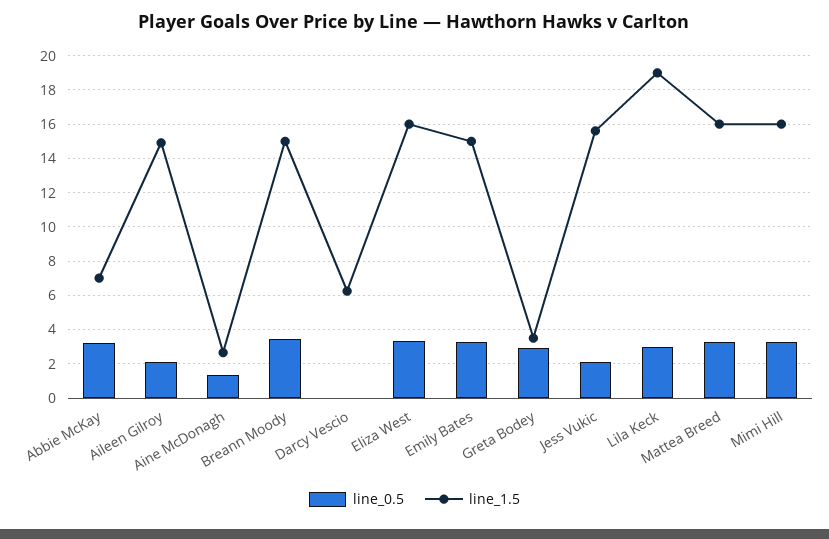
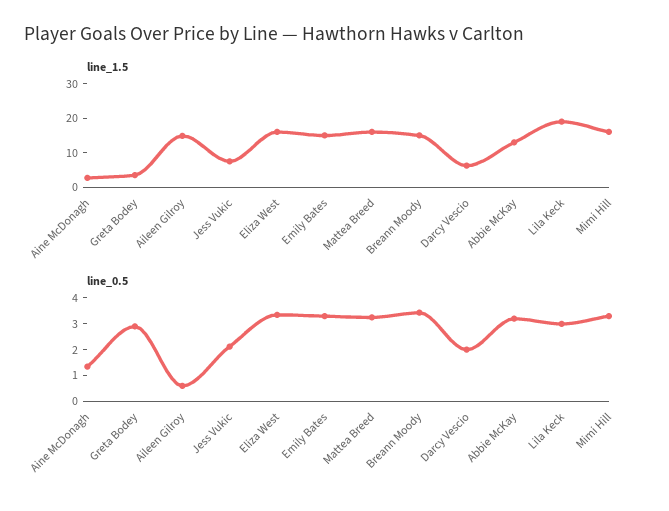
line_1.5, Abbie McKay: 7 -> 12.5
line_0.5, Aileen Gilroy: 2 -> 0.5
line_0.5, Darcy Vescio: 0 -> 2
line_1.5, Jess Vukic: 15.5 -> 7.5

